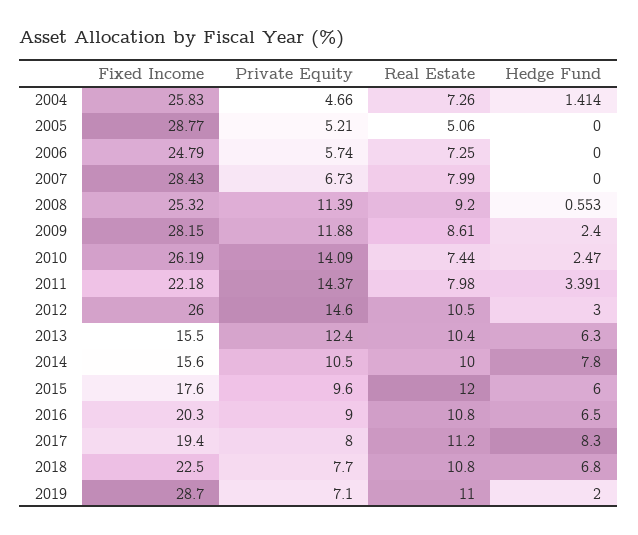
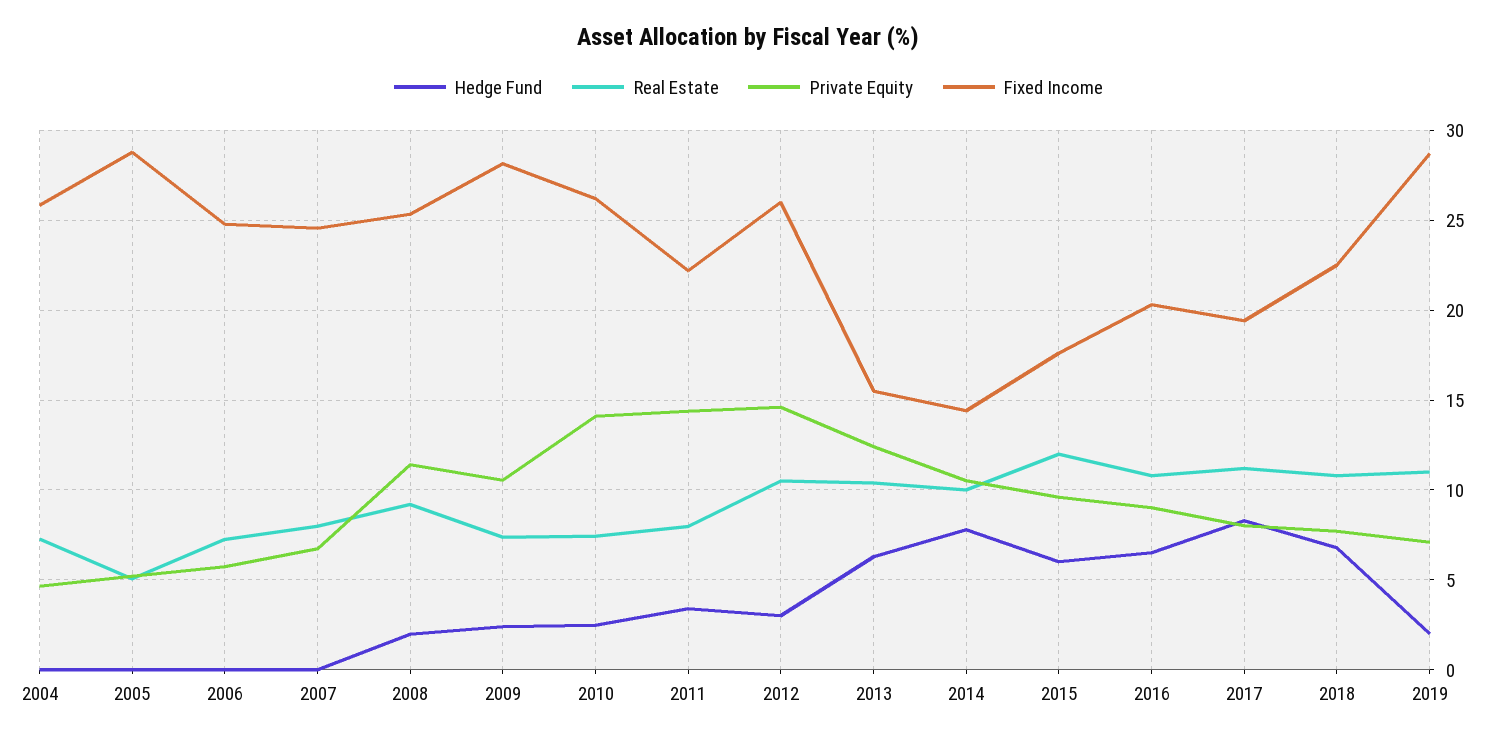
Hedge Fund, 2004: 1.414 -> 0
Fixed Income, 2007: 28.43 -> 24.5
Hedge Fund, 2008: 0.553 -> 2
Private Equity, 2009: 11.88 -> 10.5
Real Estate, 2009: 8.61 -> 7.5
Fixed Income, 2014: 15.6 -> 14.5

